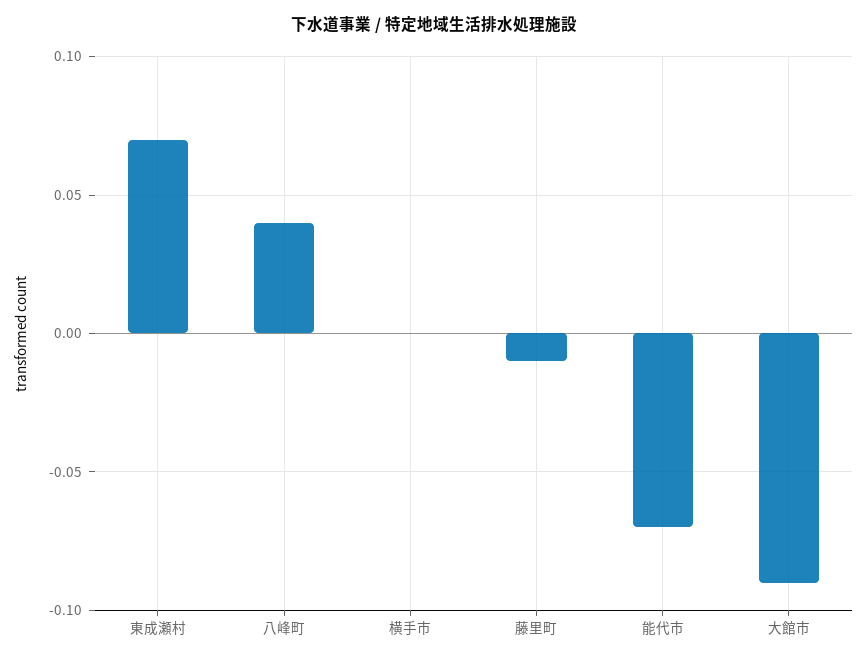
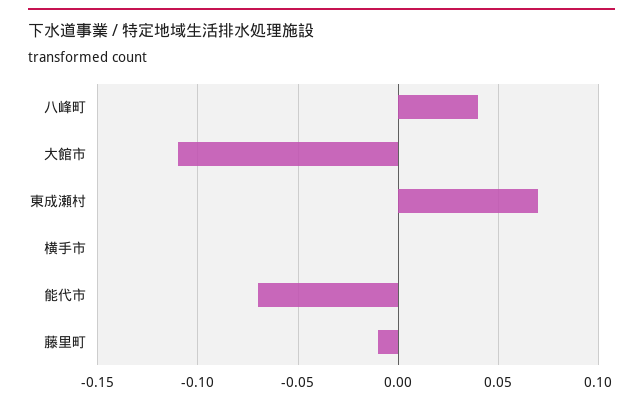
大館市: -0.09 -> -0.11

